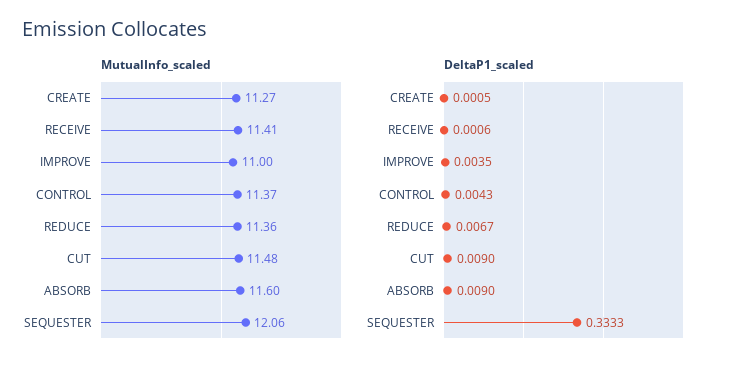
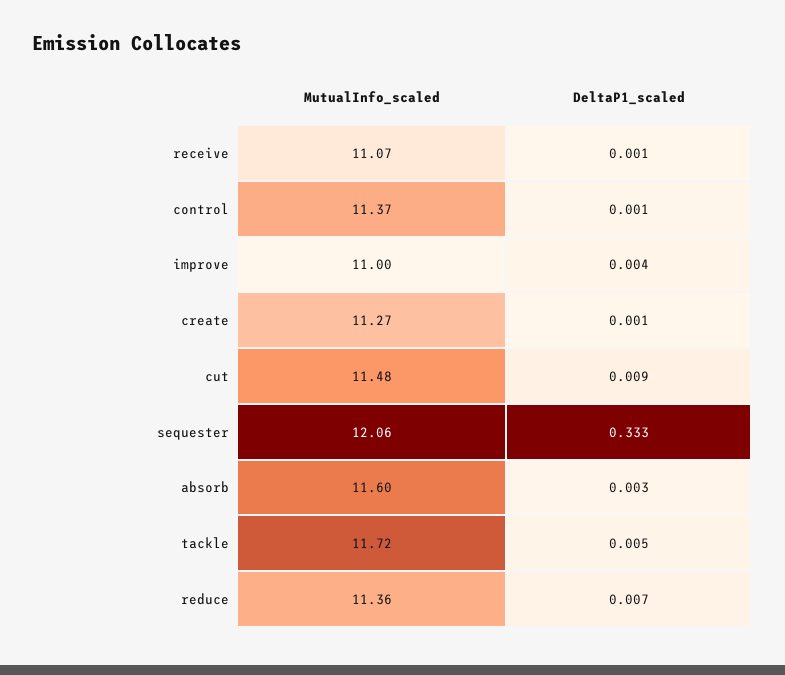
MutualInfo_scaled, RECEIVE: 11.41 -> 11.07
DeltaP1_scaled, CONTROL: 0.0043 -> 0.001
DeltaP1_scaled, ABSORB: 0.009 -> 0.003
MutualInfo_scaled, tackle: none -> 11.72
DeltaP1_scaled, tackle: none -> 0.005

